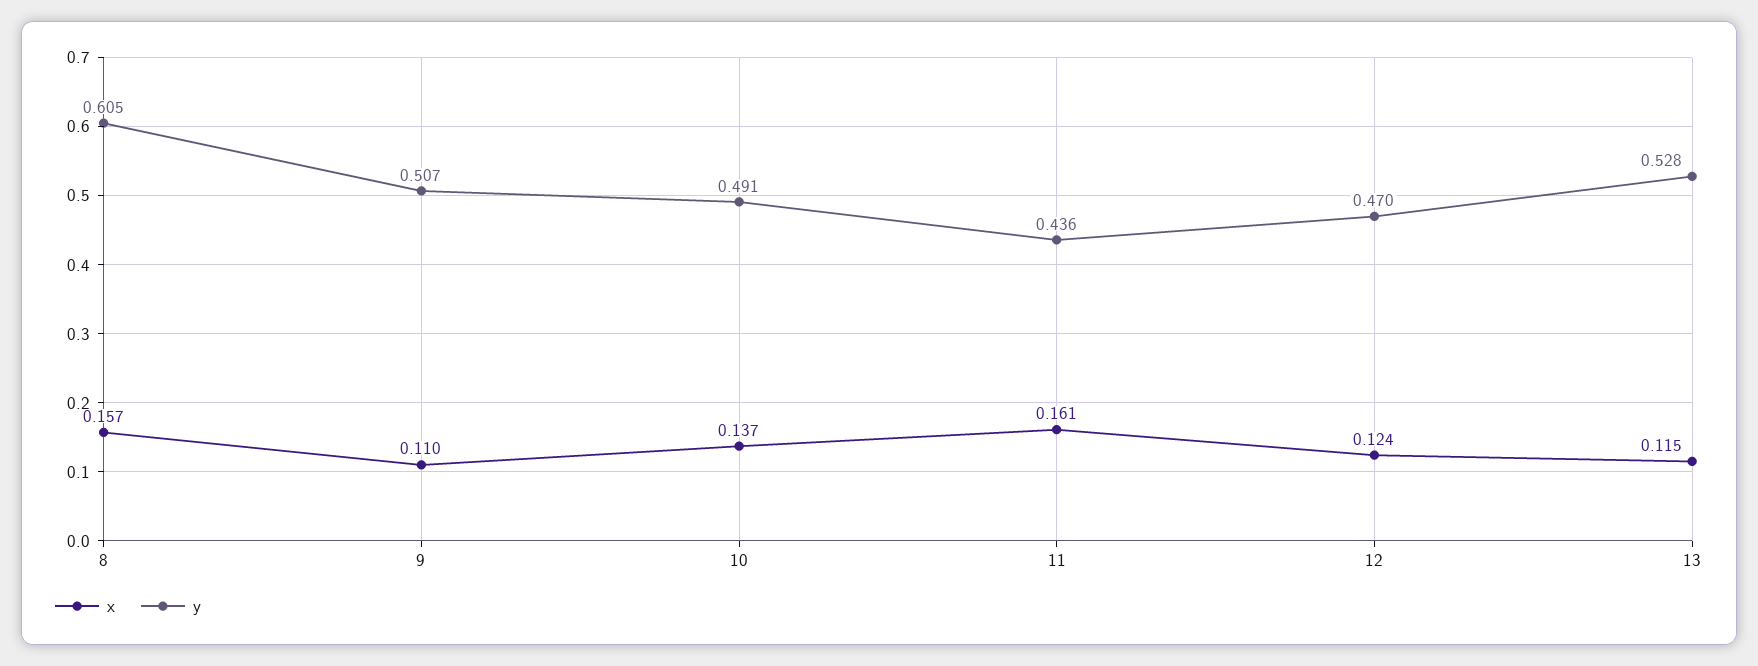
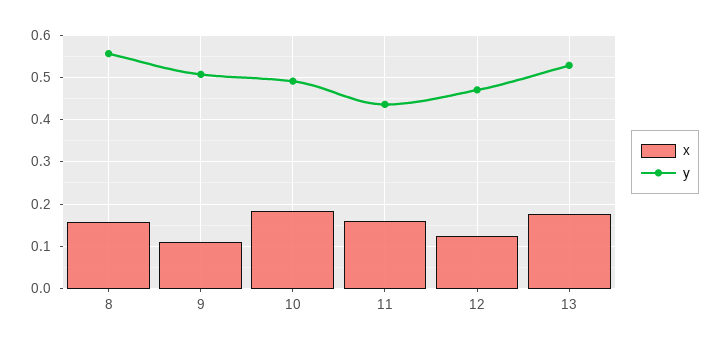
y, 8: 0.605 -> 0.56
x, 10: 0.137 -> 0.18
x, 13: 0.115 -> 0.18

